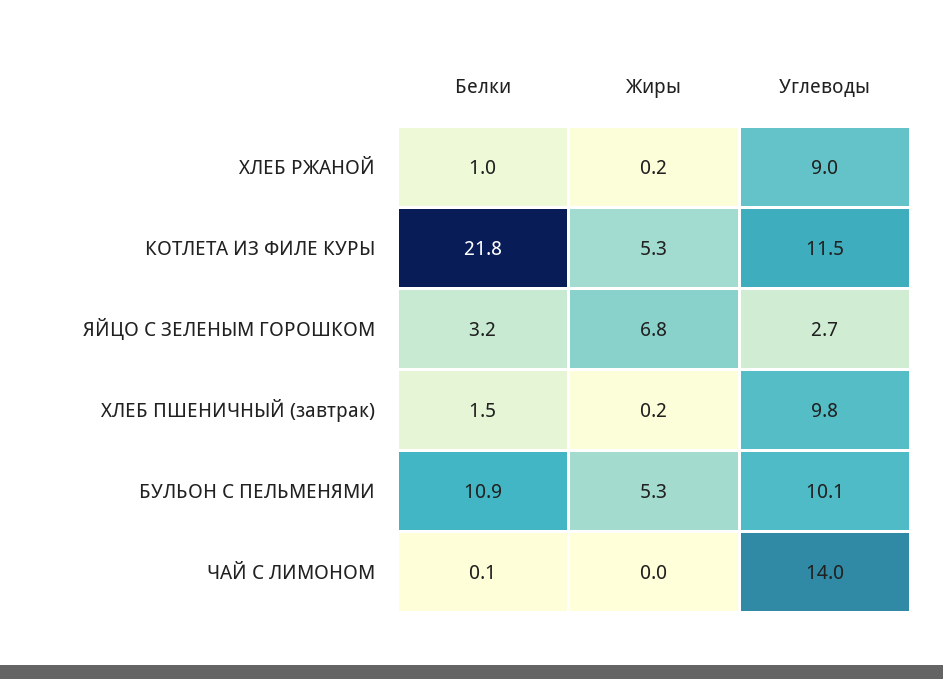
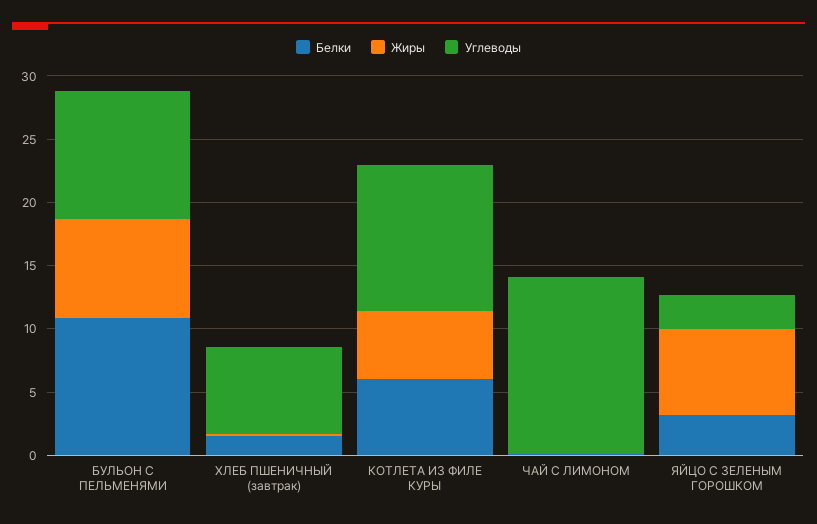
Белки, ХЛЕБ РЖАНОЙ: 1 -> none
Жиры, ХЛЕБ РЖАНОЙ: 0.2 -> none
Углеводы, ХЛЕБ РЖАНОЙ: 9 -> none
Белки, КОТЛЕТА ИЗ ФИЛЕ КУРЫ: 21.8 -> 6
Углеводы, ХЛЕБ ПШЕНИЧНЫЙ (завтрак): 9.8 -> 7
Жиры, БУЛЬОН С ПЕЛЬМЕНЯМИ: 5.3 -> 8

